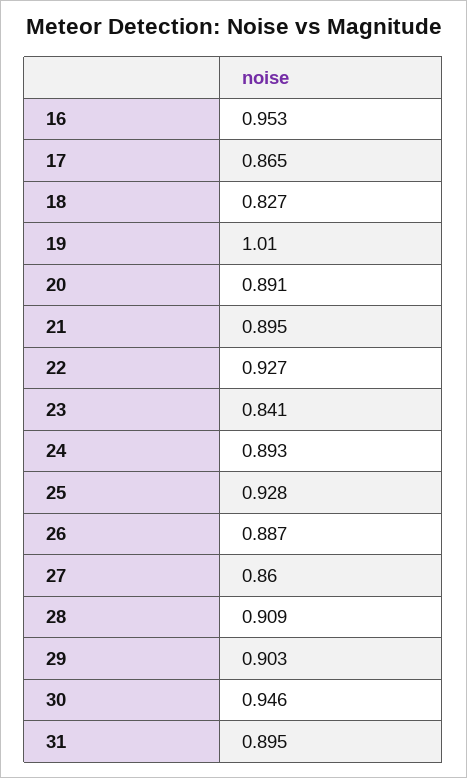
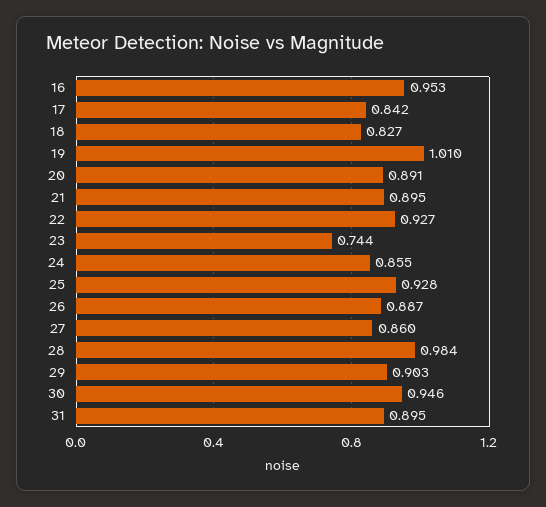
17: 0.865 -> 0.842
23: 0.841 -> 0.744
24: 0.893 -> 0.855
28: 0.909 -> 0.984

